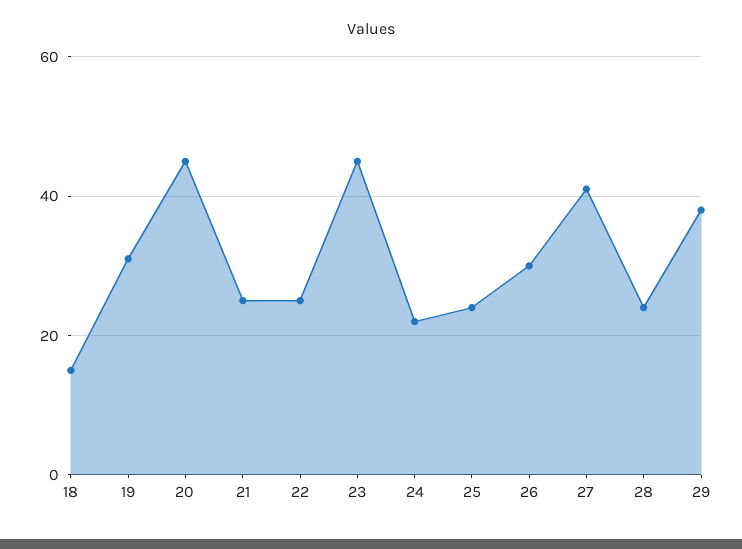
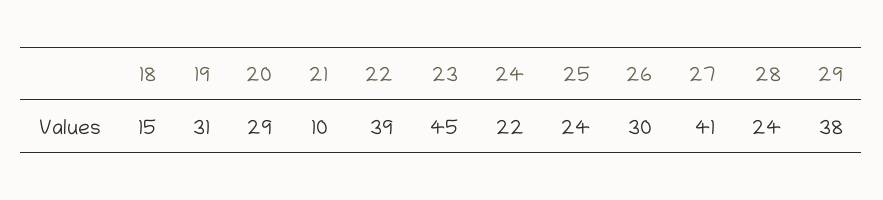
20: 45 -> 29
21: 25 -> 10
22: 25 -> 39

